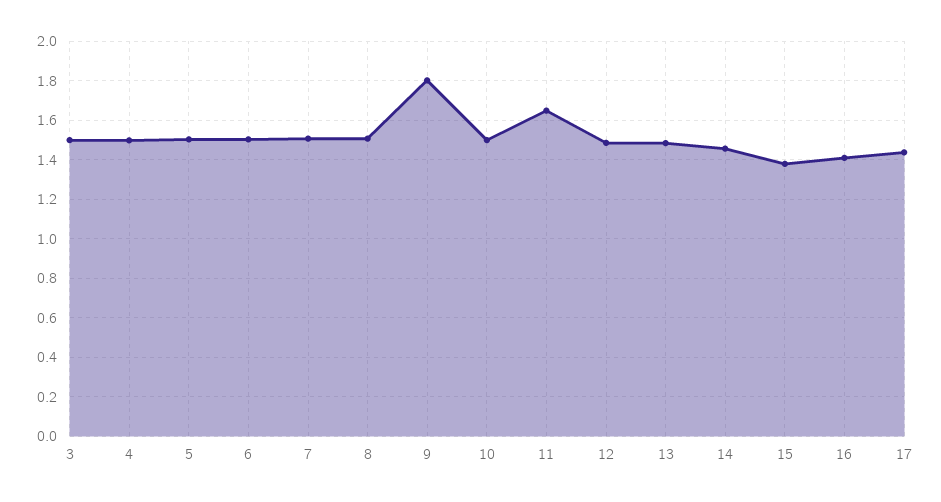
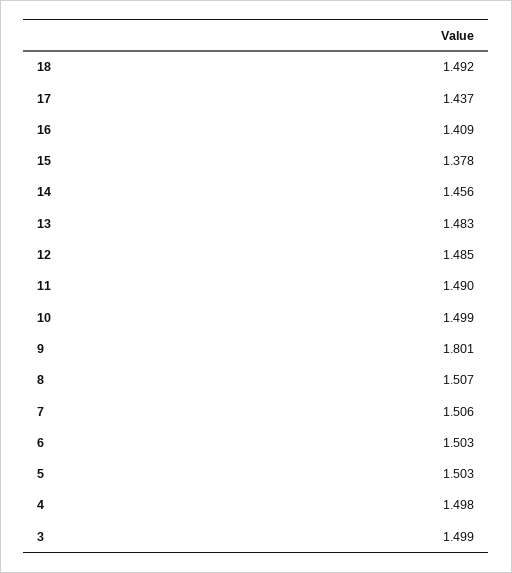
11: 1.65 -> 1.49
18: none -> 1.492

